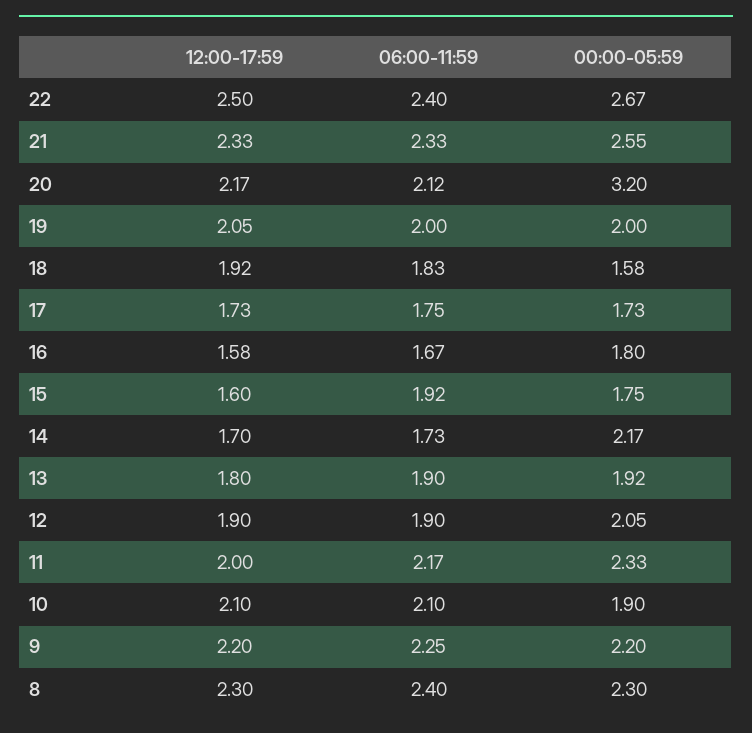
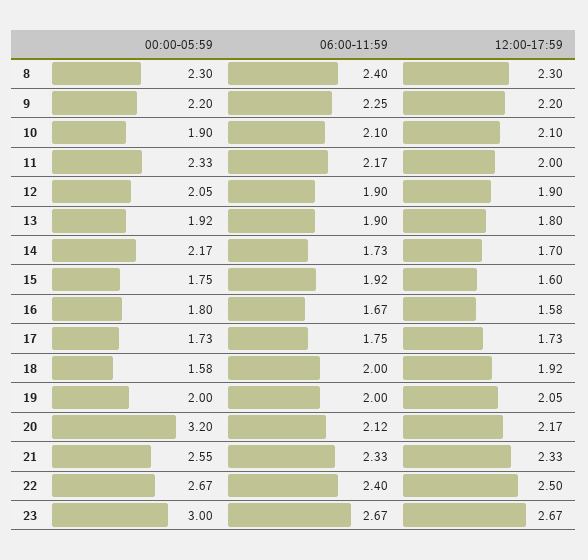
06:00-11:59, 18: 1.83 -> 2
00:00-05:59, 23: none -> 3
06:00-11:59, 23: none -> 2.67
12:00-17:59, 23: none -> 2.67

